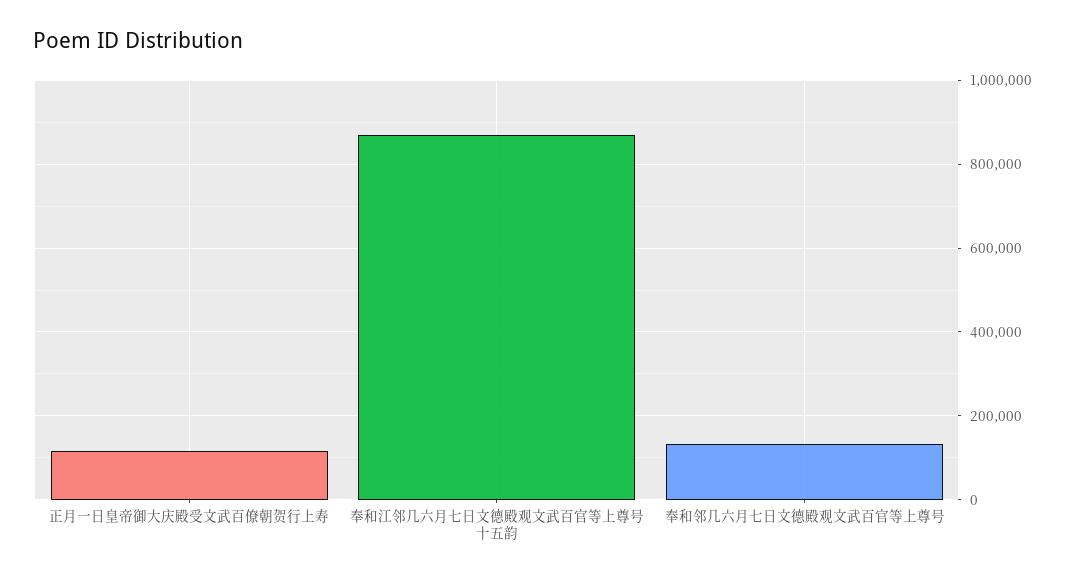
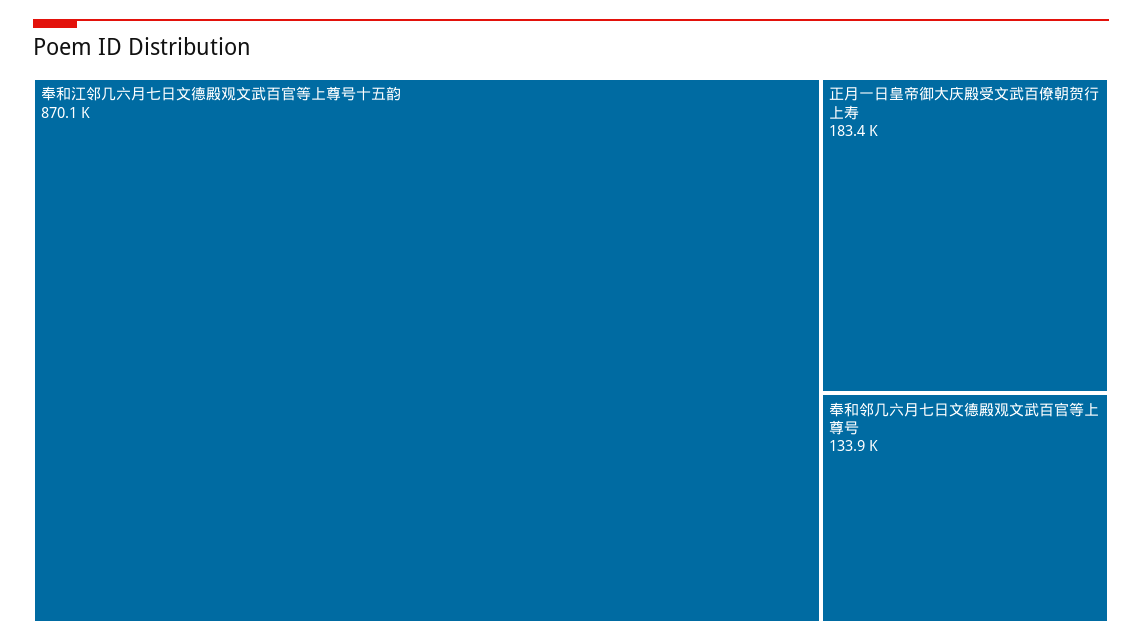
正月一日皇帝御大庆殿受文武百僚朝贺行上寿: 120000 -> 183400

